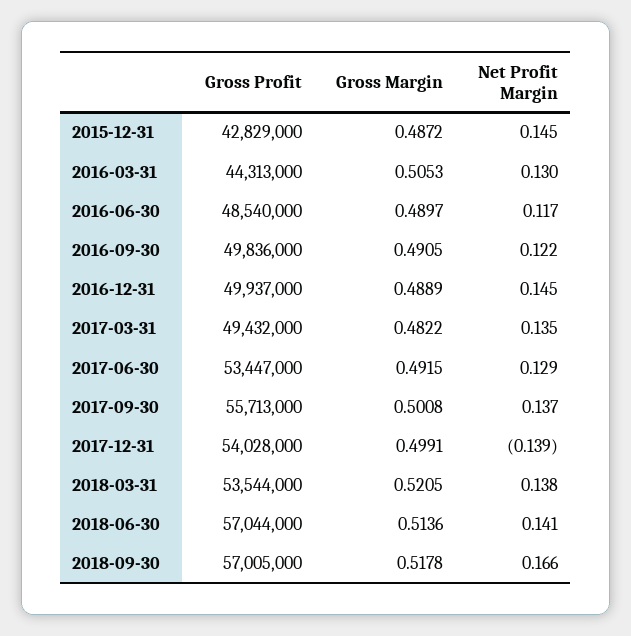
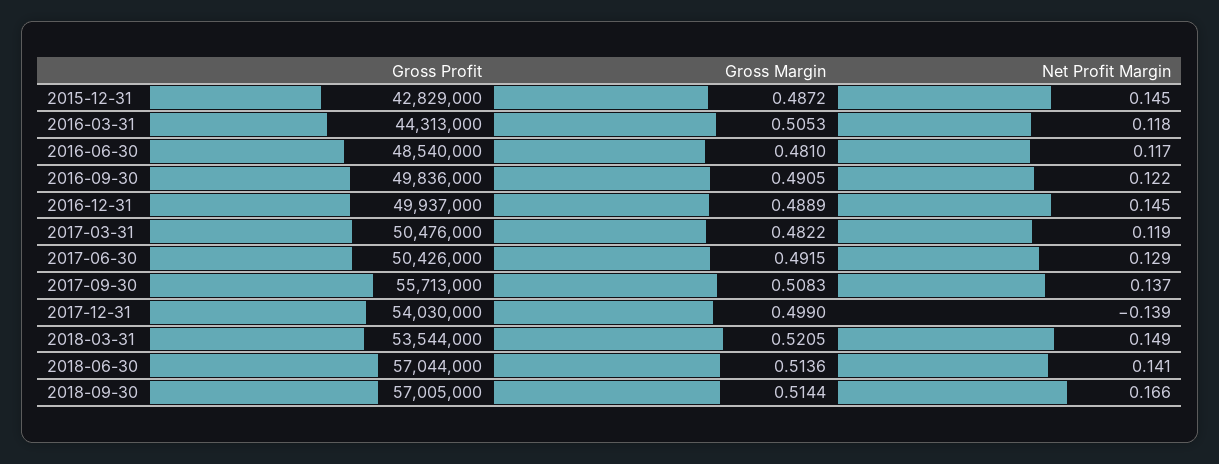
Net Profit Margin, 2016-03-31: 0.13 -> 0.118
Gross Margin, 2016-06-30: 0.4897 -> 0.481
Gross Profit, 2017-03-31: 49432000 -> 50476000
Net Profit Margin, 2017-03-31: 0.135 -> 0.119
Gross Profit, 2017-06-30: 53447000 -> 50426000
Gross Margin, 2017-09-30: 0.5008 -> 0.5083
Gross Profit, 2017-12-31: 54028000 -> 54030000
Gross Margin, 2017-12-31: 0.4991 -> 0.499
Net Profit Margin, 2018-03-31: 0.138 -> 0.149
Gross Margin, 2018-09-30: 0.5178 -> 0.5144

